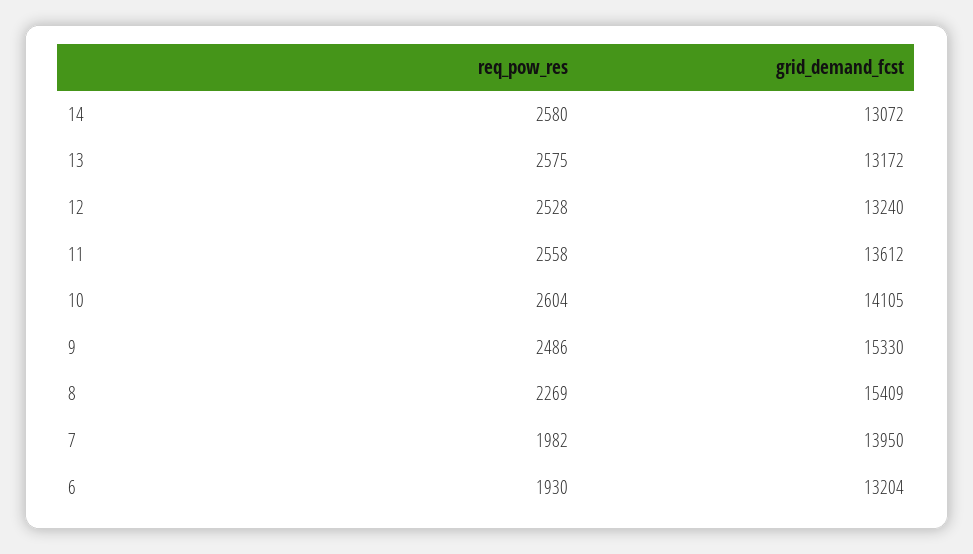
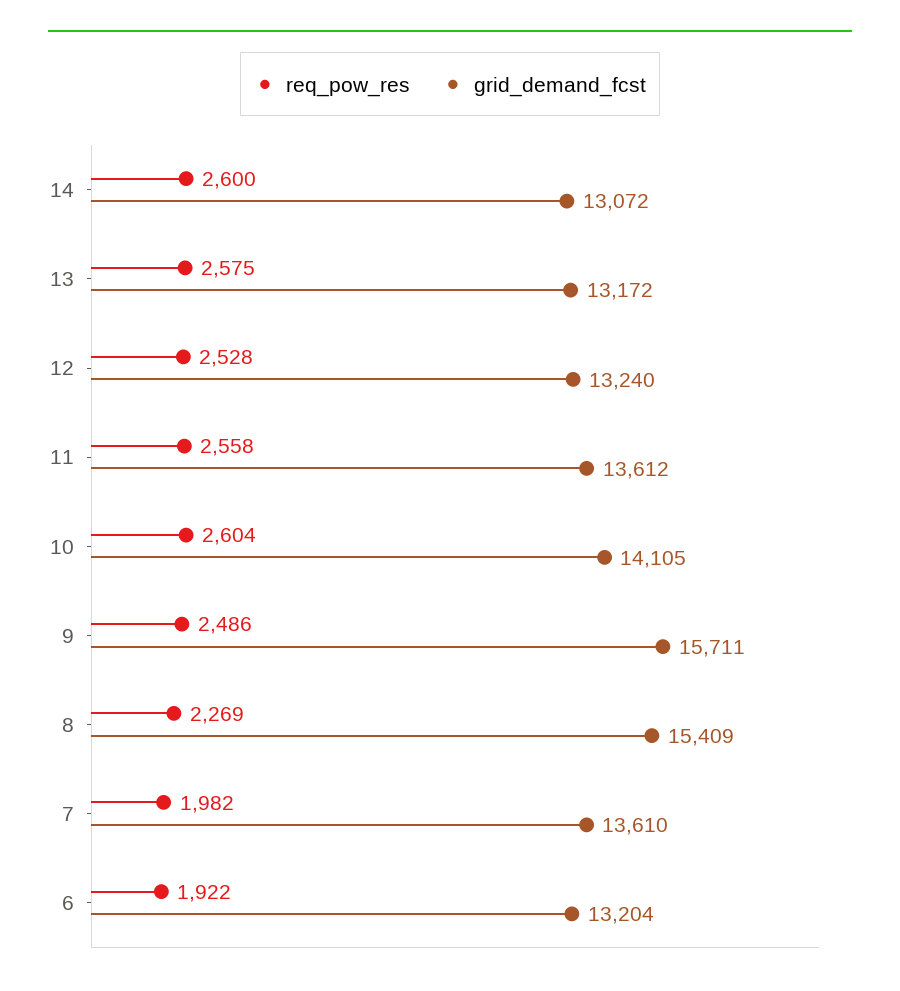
req_pow_res, 14: 2580 -> 2600
grid_demand_fcst, 9: 15330 -> 15711
grid_demand_fcst, 7: 13950 -> 13610
req_pow_res, 6: 1930 -> 1922

